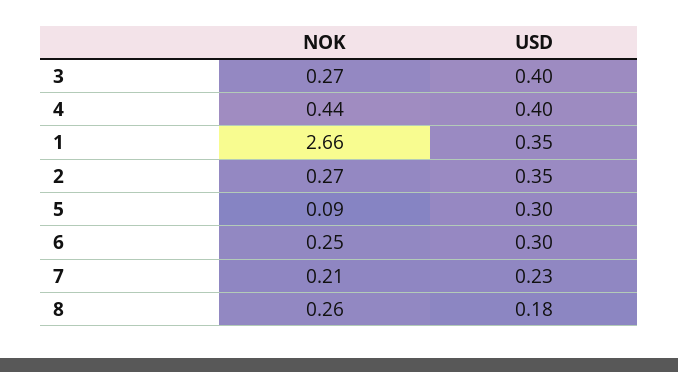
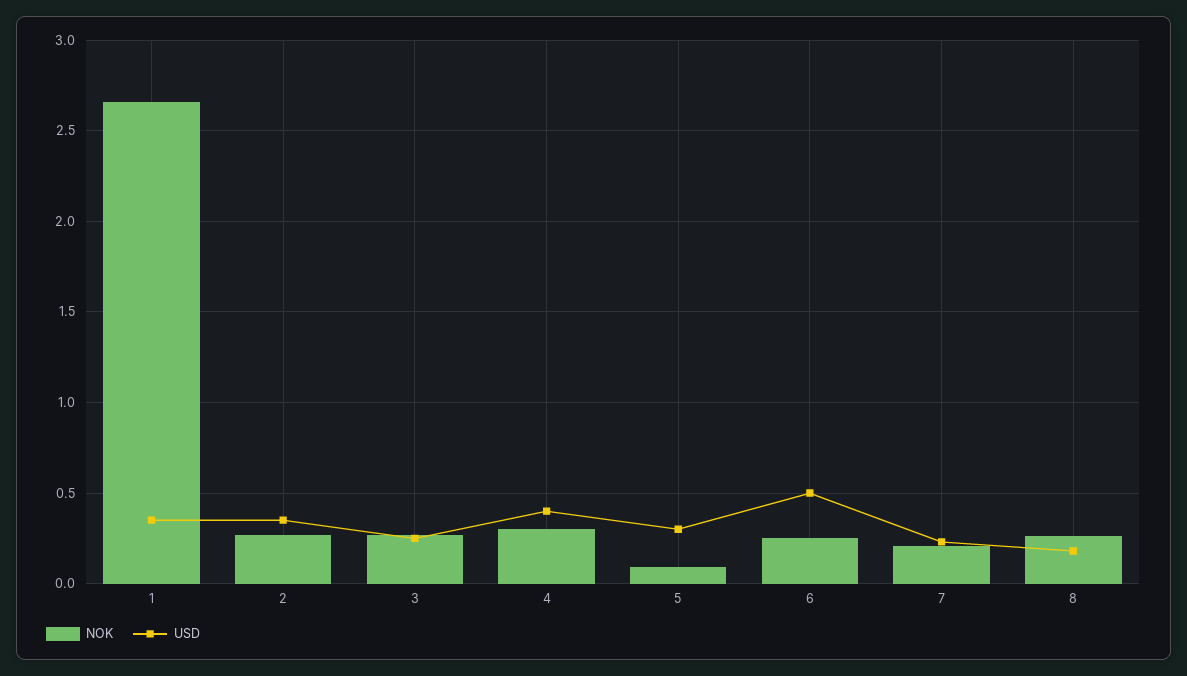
USD, 3: 0.4 -> 0.25
NOK, 4: 0.44 -> 0.3
USD, 6: 0.3 -> 0.5

